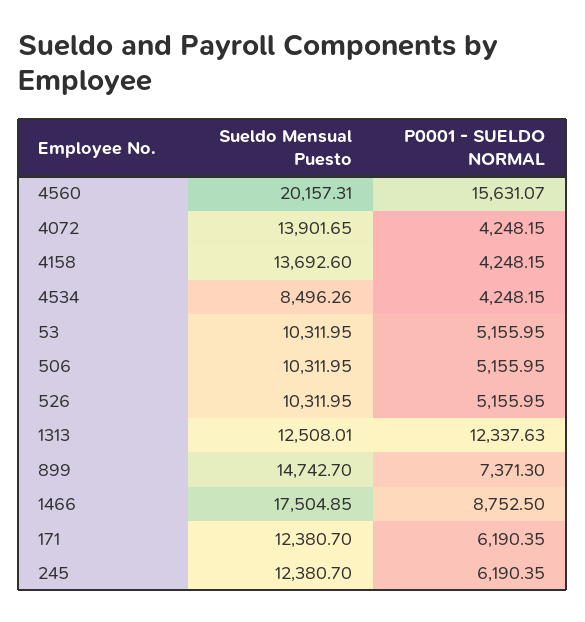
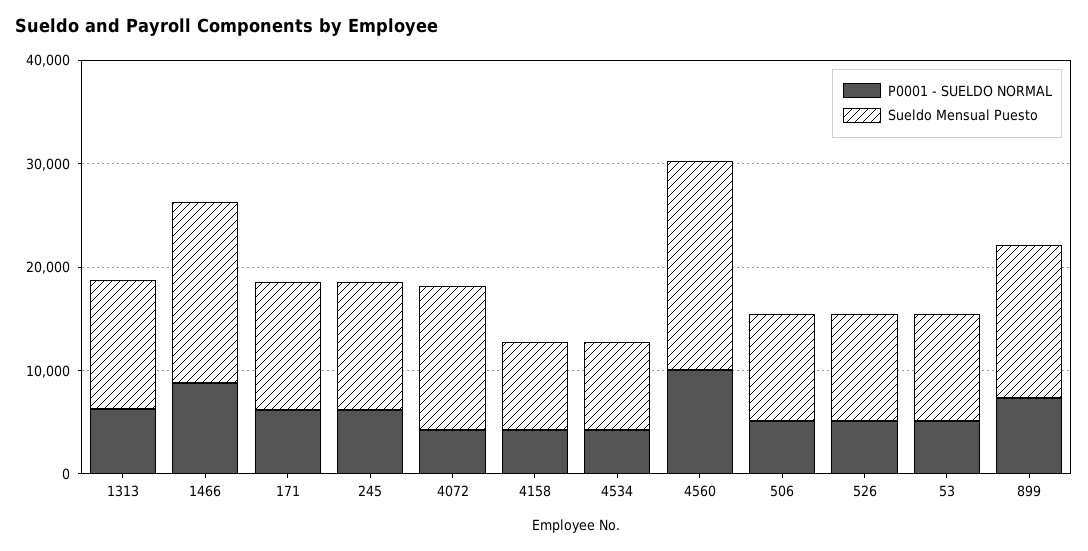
P0001 - SUELDO NORMAL, 4560: 15631.07 -> 10000
Sueldo Mensual Puesto, 4158: 13692.6 -> 8000
P0001 - SUELDO NORMAL, 1313: 12337.63 -> 6000

